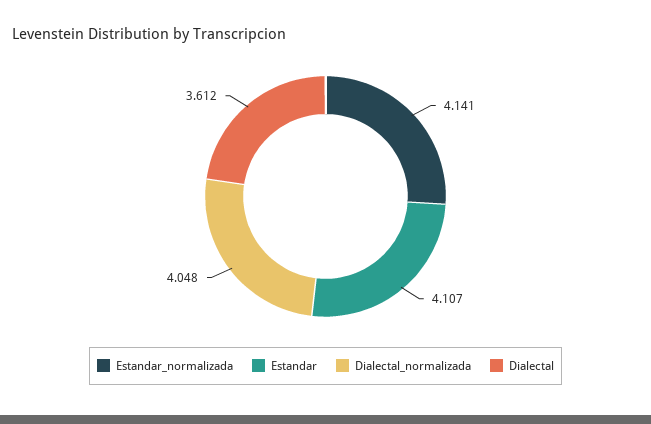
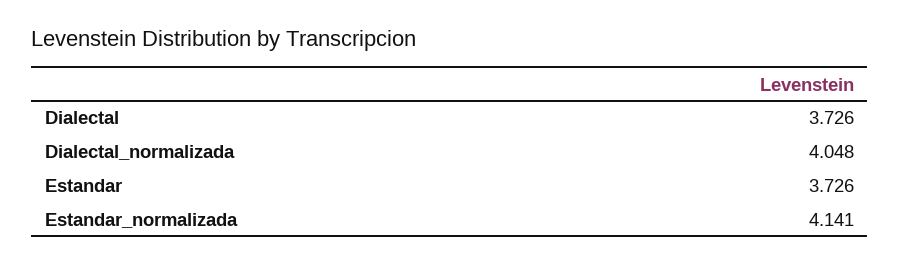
Estandar: 4.107 -> 3.726
Dialectal: 3.612 -> 3.726

